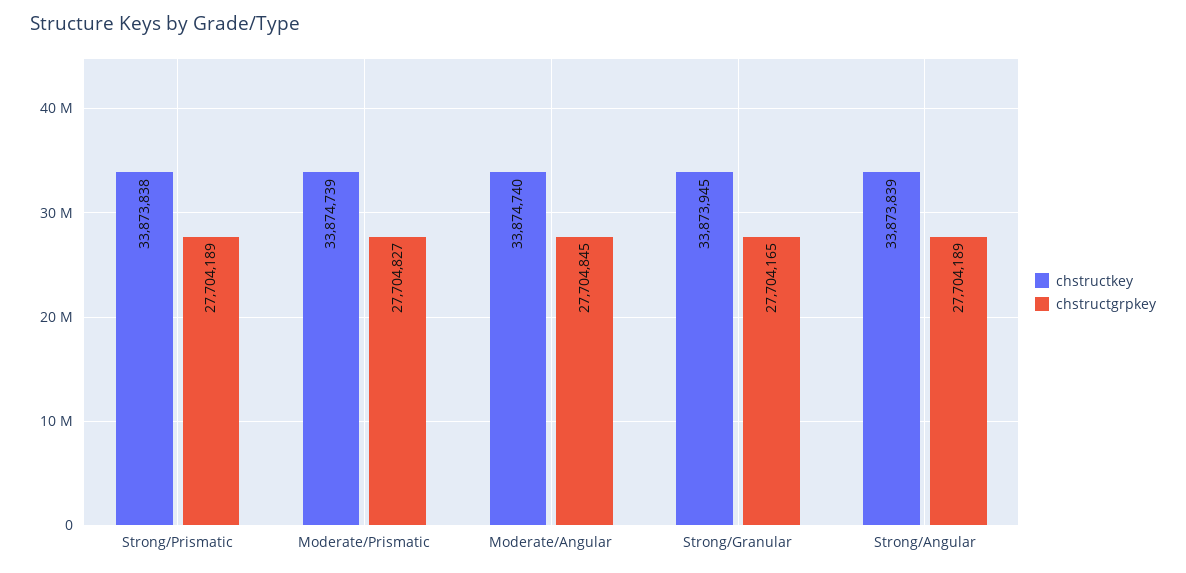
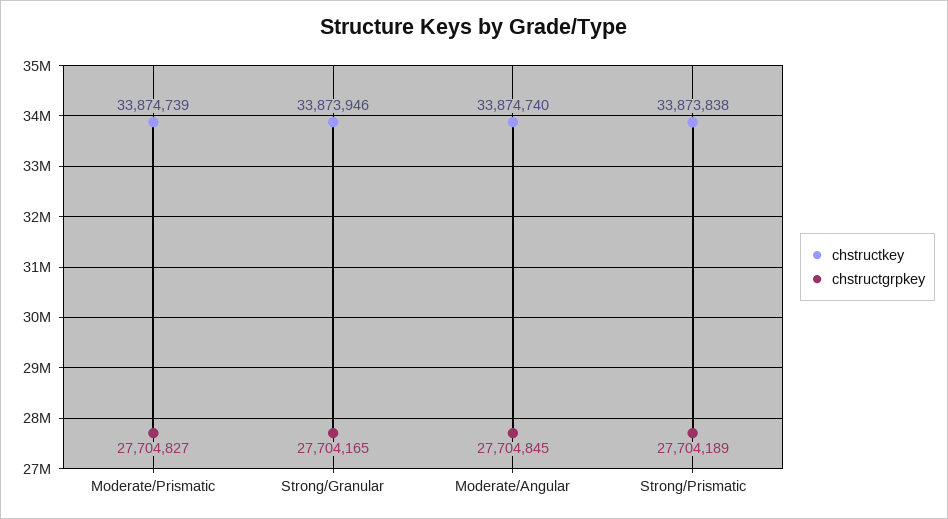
chstructkey, Strong/Granular: 33873945 -> 33873946
chstructkey, Strong/Angular: 33873839 -> none
chstructgrpkey, Strong/Angular: 27704189 -> none

